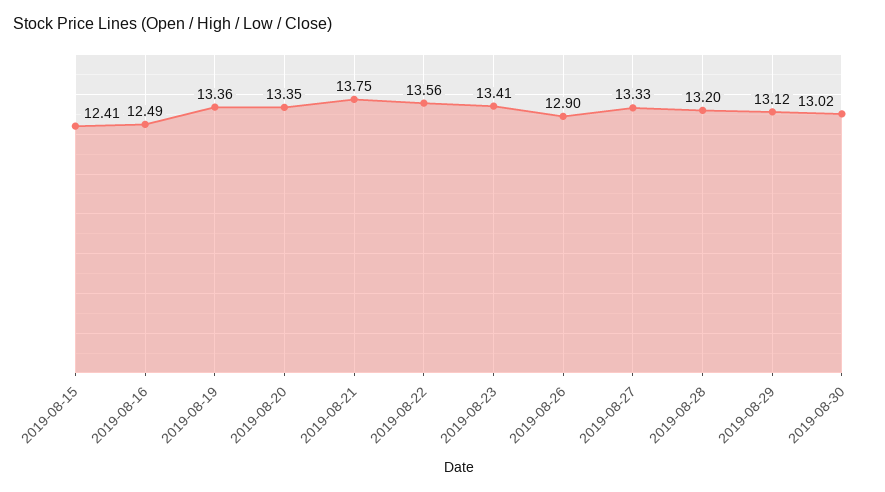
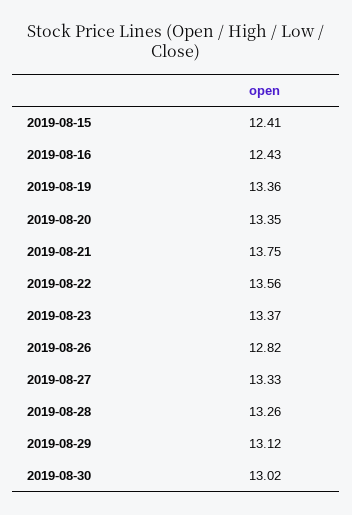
2019-08-16: 12.49 -> 12.43
2019-08-23: 13.41 -> 13.37
2019-08-26: 12.9 -> 12.82
2019-08-28: 13.2 -> 13.26

